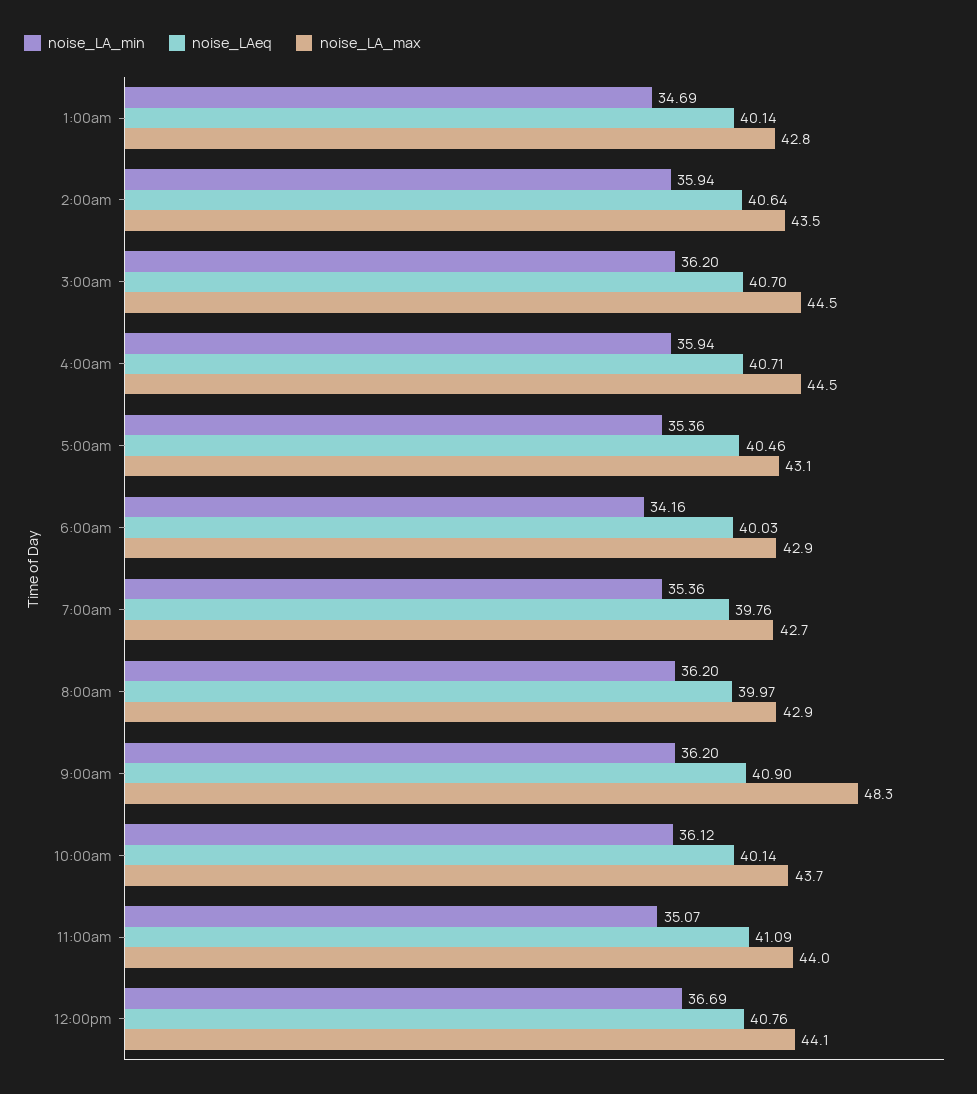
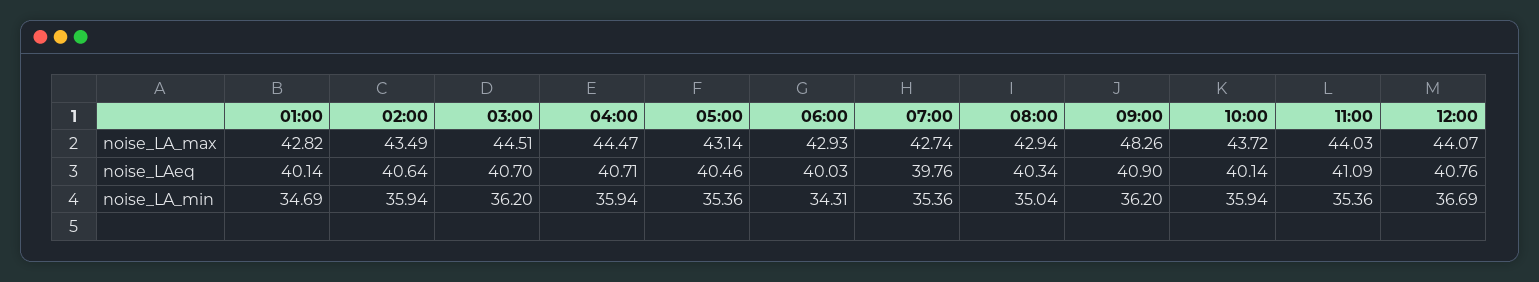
noise_LA_min, 6:00am: 34.16 -> 34.31
noise_LA_min, 8:00am: 36.2 -> 35.04
noise_LAeq, 8:00am: 39.97 -> 40.34
noise_LA_min, 10:00am: 36.12 -> 35.94
noise_LA_min, 11:00am: 35.07 -> 35.36

